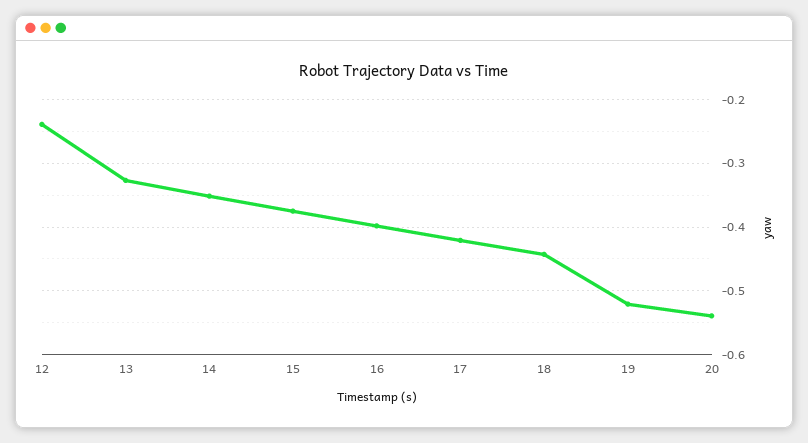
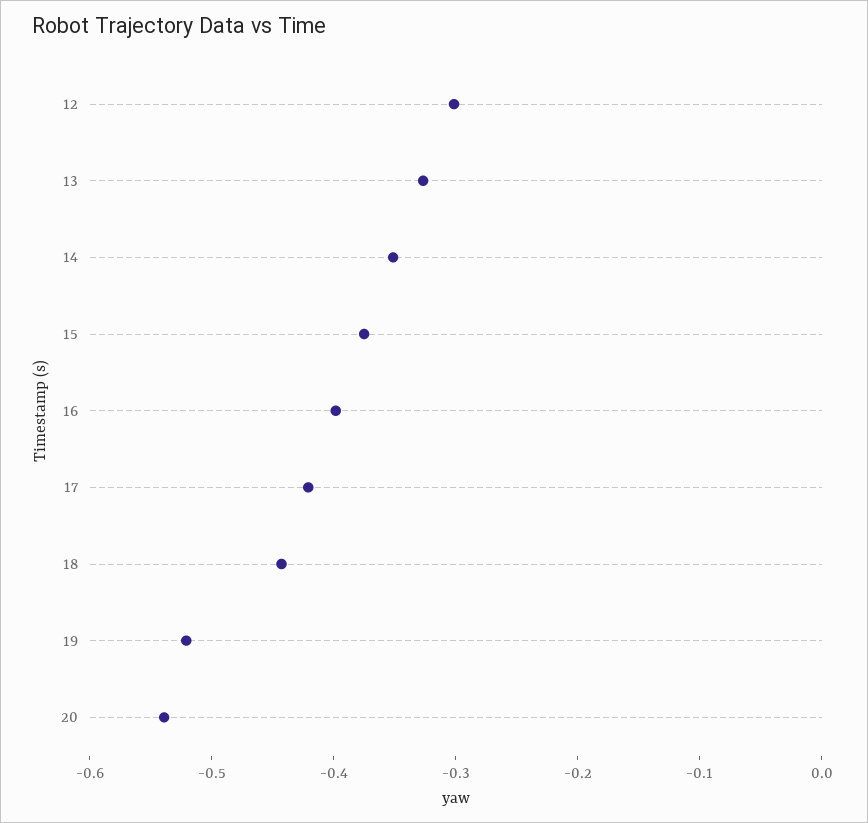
12: -0.24 -> -0.3

